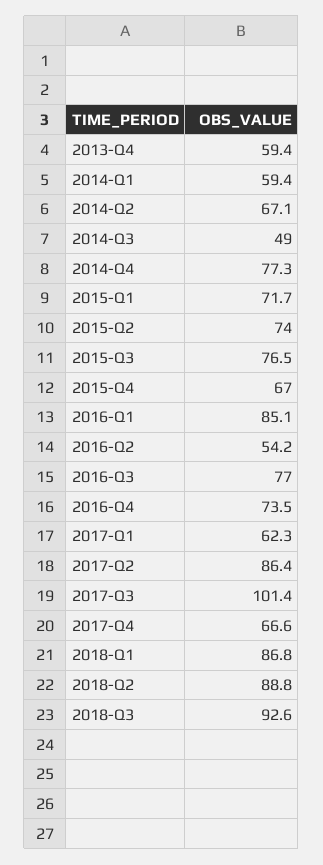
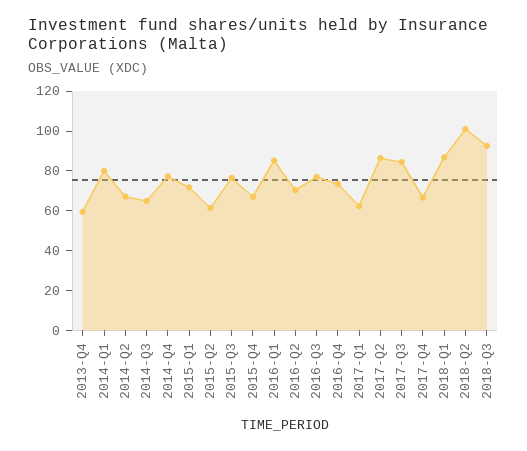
2014-Q1: 59.4 -> 80
2014-Q3: 49 -> 65
2015-Q2: 74 -> 60
2016-Q2: 54.2 -> 70
2017-Q3: 101.4 -> 85
2018-Q2: 88.8 -> 100

